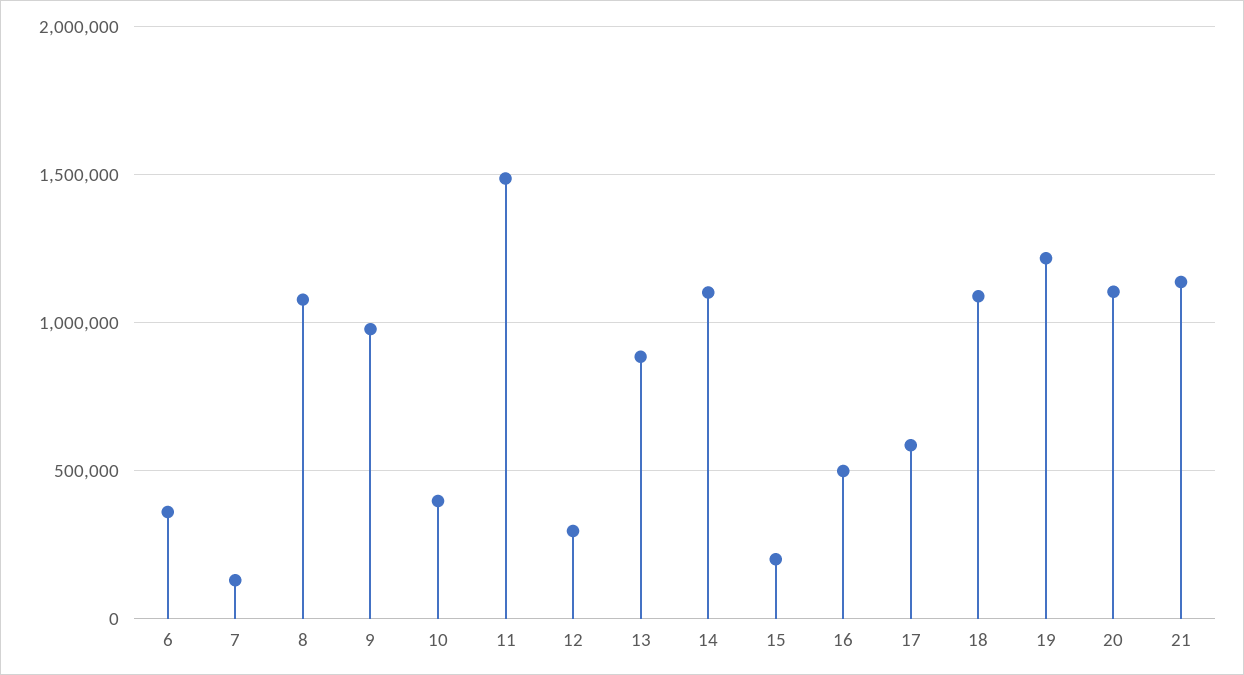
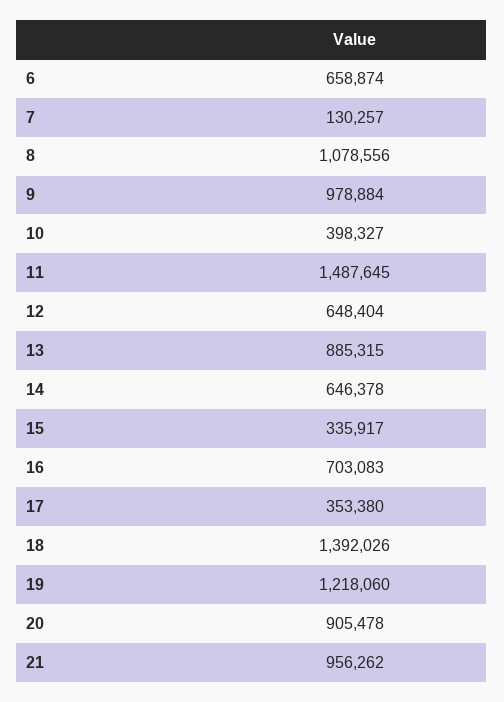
6: 350000 -> 658874
12: 300000 -> 648404
14: 1100000 -> 646378
15: 200000 -> 335917
16: 500000 -> 703083
17: 600000 -> 353380
18: 1100000 -> 1392026
20: 1100000 -> 905478
21: 1150000 -> 956262

